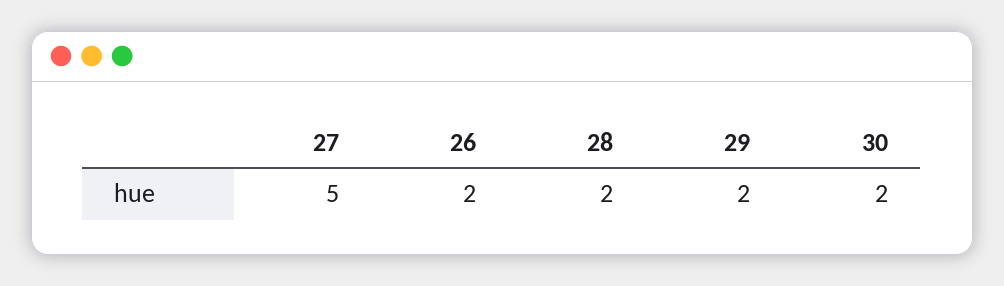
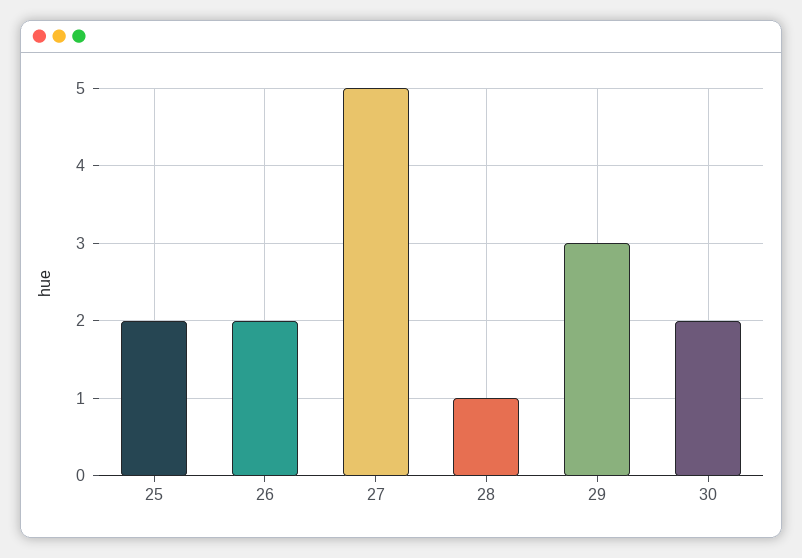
28: 2 -> 1
29: 2 -> 3
25: none -> 2

